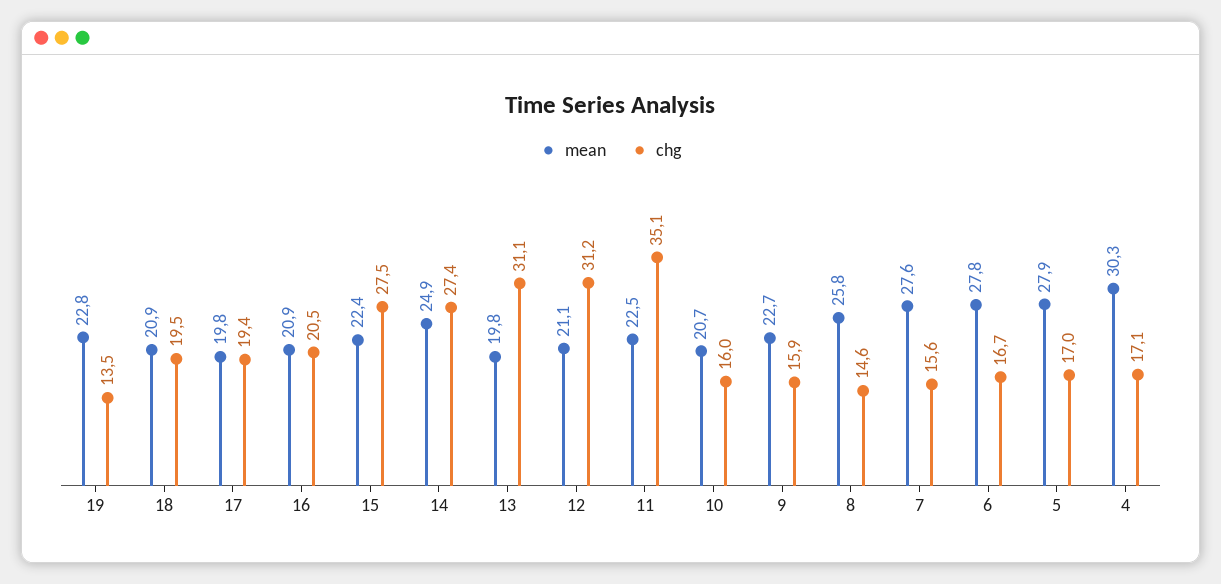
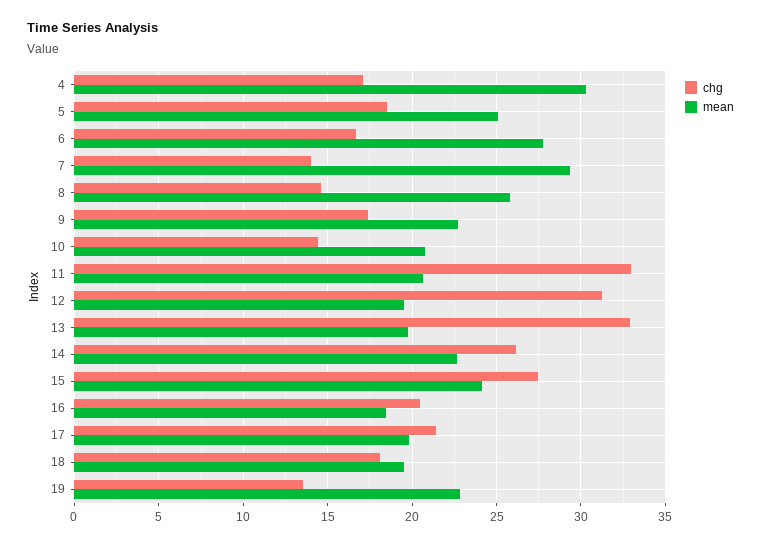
mean, 18: 20.9 -> 19.5
chg, 18: 19.5 -> 18
chg, 17: 19.4 -> 21.5
mean, 16: 20.9 -> 18.5
mean, 15: 22.4 -> 24
mean, 14: 24.9 -> 22.5
chg, 14: 27.4 -> 26
chg, 13: 31.1 -> 33
mean, 12: 21.1 -> 19.5
mean, 11: 22.5 -> 20.5
chg, 11: 35.1 -> 33
chg, 10: 16 -> 14.5
chg, 9: 15.9 -> 17.5
mean, 7: 27.6 -> 29.5
chg, 7: 15.6 -> 14
mean, 5: 27.9 -> 25
chg, 5: 17 -> 18.5

